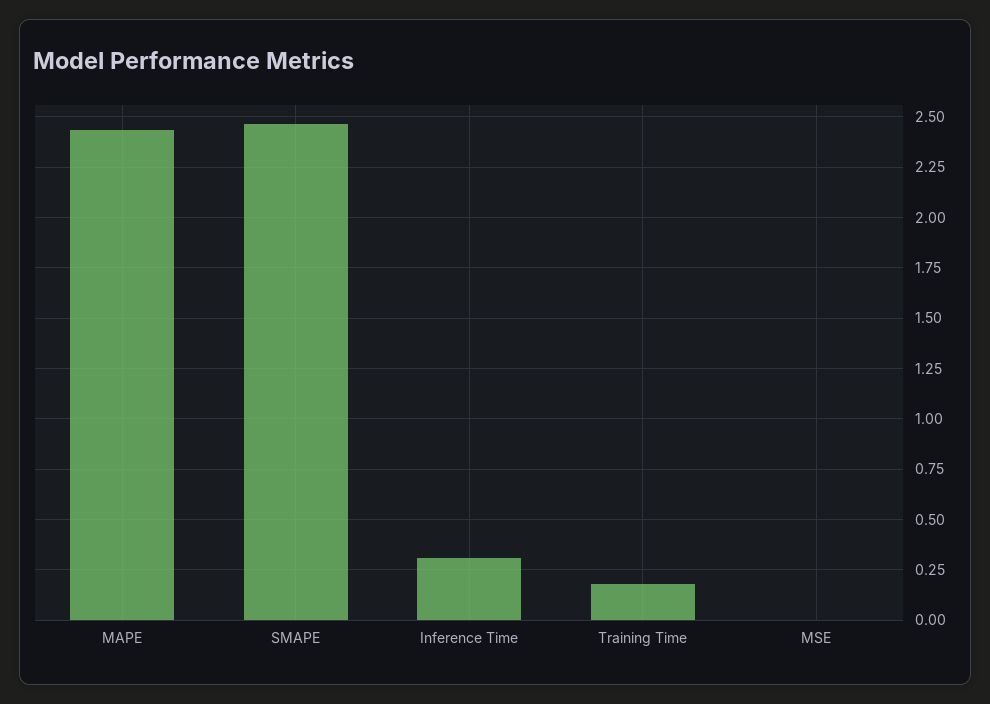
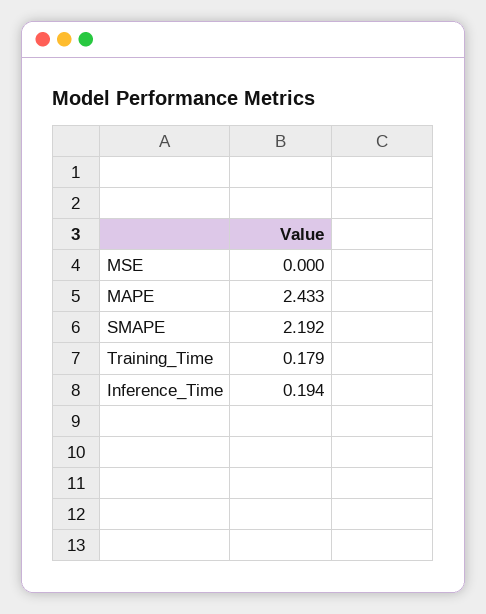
SMAPE: 2.45 -> 2.192
Inference Time: 0.3 -> 0.194

